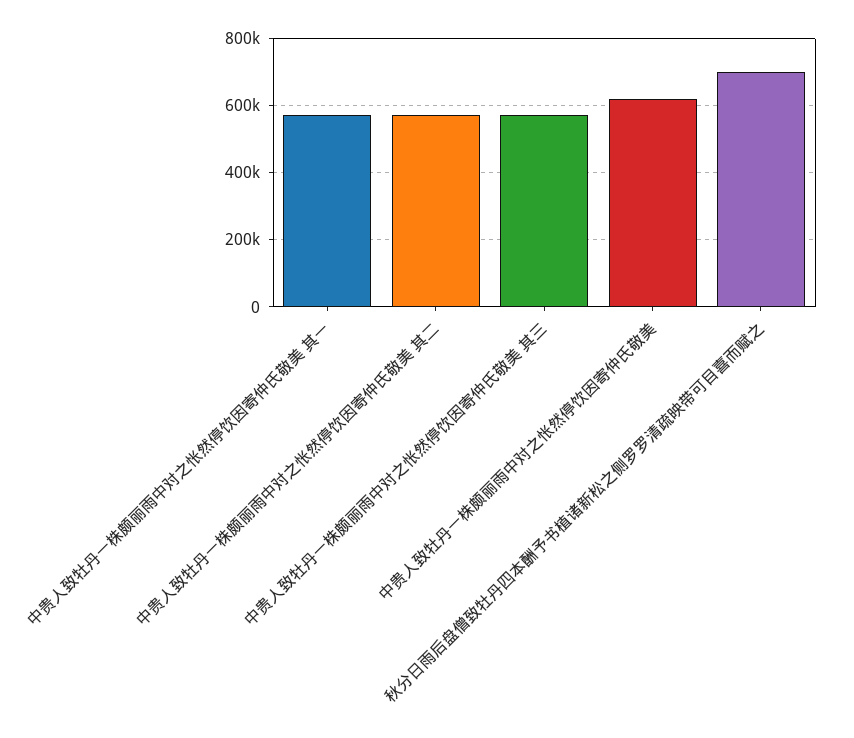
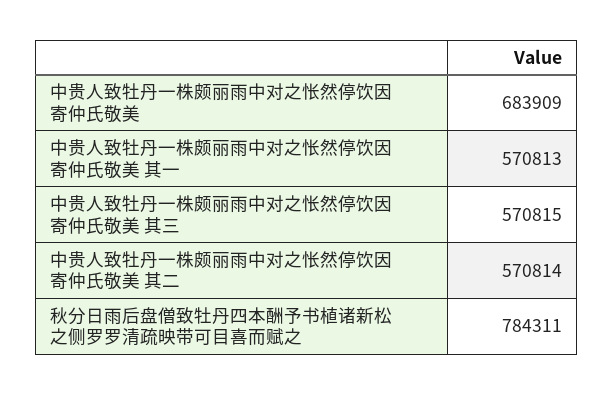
中贵人致牡丹一株颇丽雨中对之怅然停饮因寄仲氏敬美: 620000 -> 683909
秋分日雨后盘僧致牡丹四本酬予书植诸新松之侧罗罗清疏映带可目喜而赋之: 700000 -> 784311

